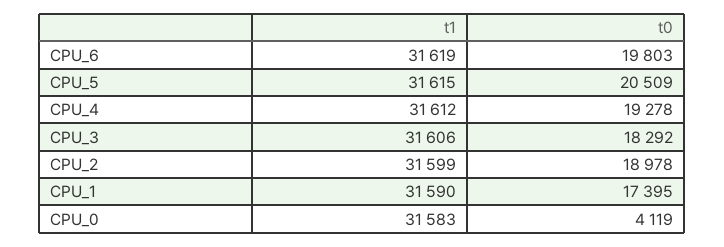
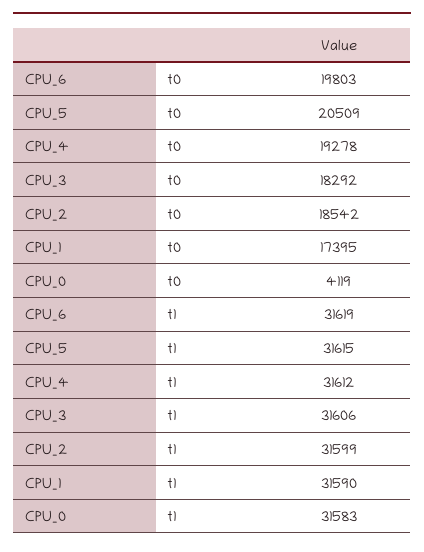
t0, CPU_2: 18978 -> 18542

